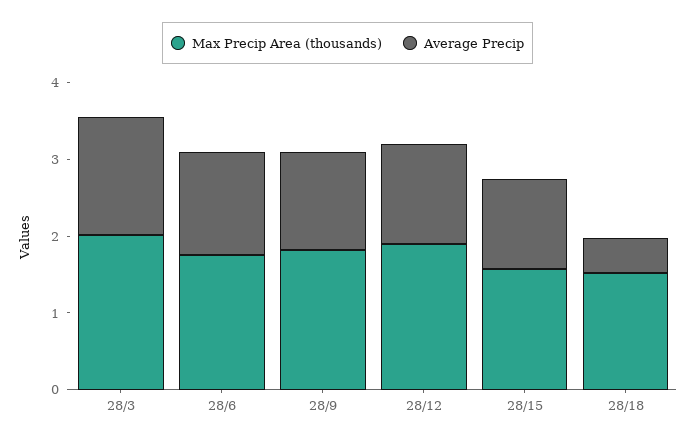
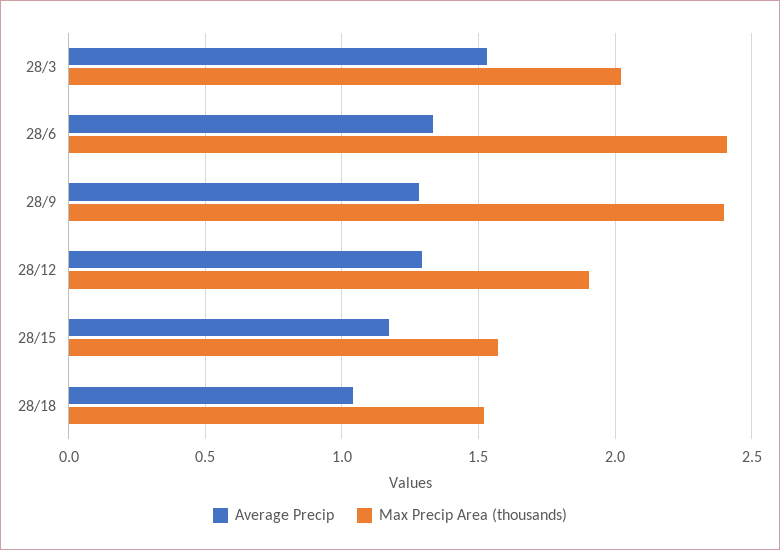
Max Precip Area (thousands), 28/6: 1.8 -> 2.4
Max Precip Area (thousands), 28/9: 1.8 -> 2.4
Average Precip, 28/18: 0.4 -> 1.05

